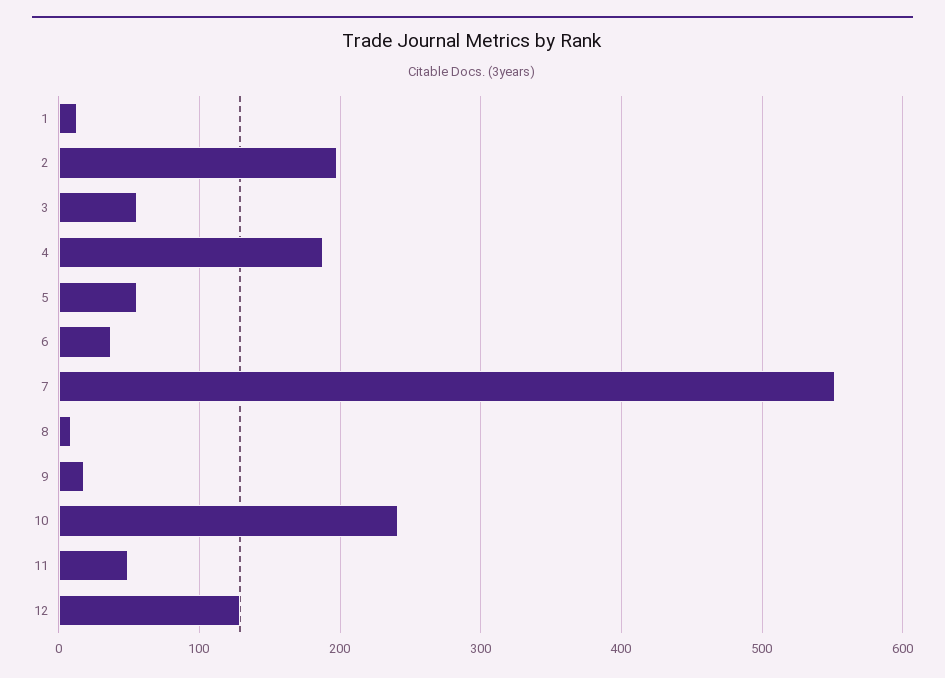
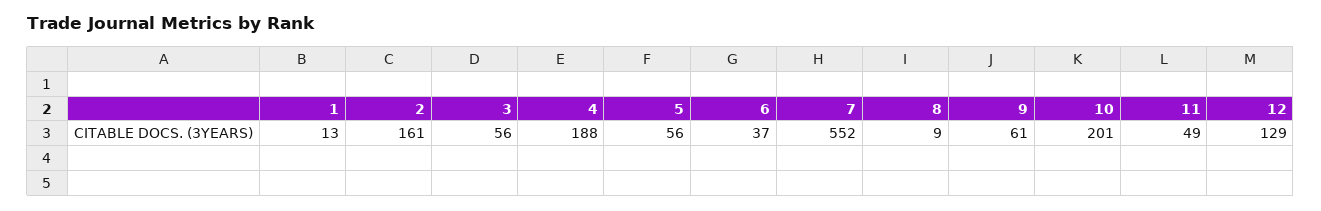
2: 200 -> 161
9: 20 -> 61
10: 240 -> 201

